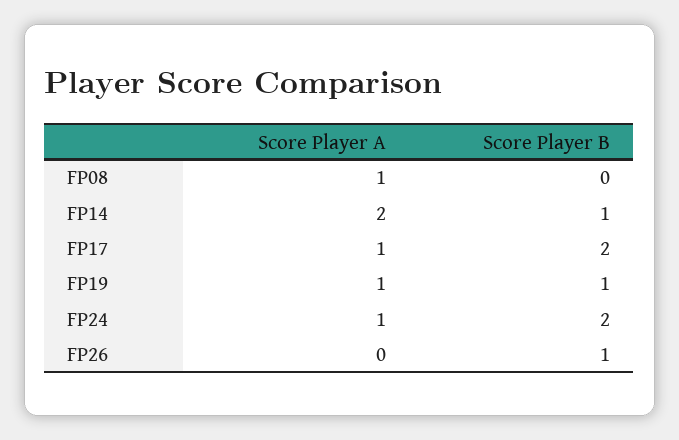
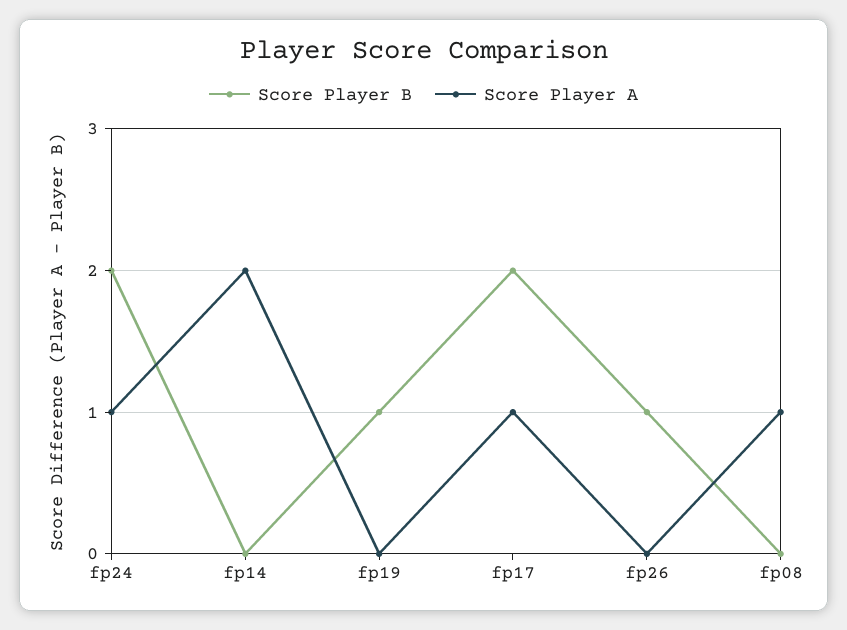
Score Player B, FP14: 1 -> 0
Score Player A, FP19: 1 -> 0

